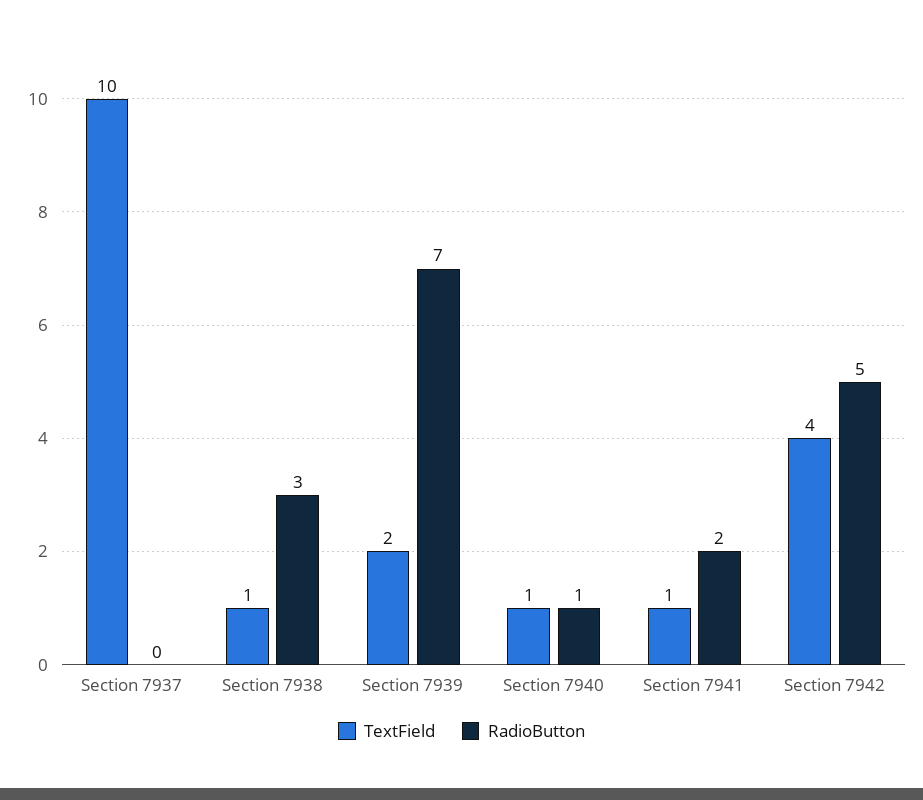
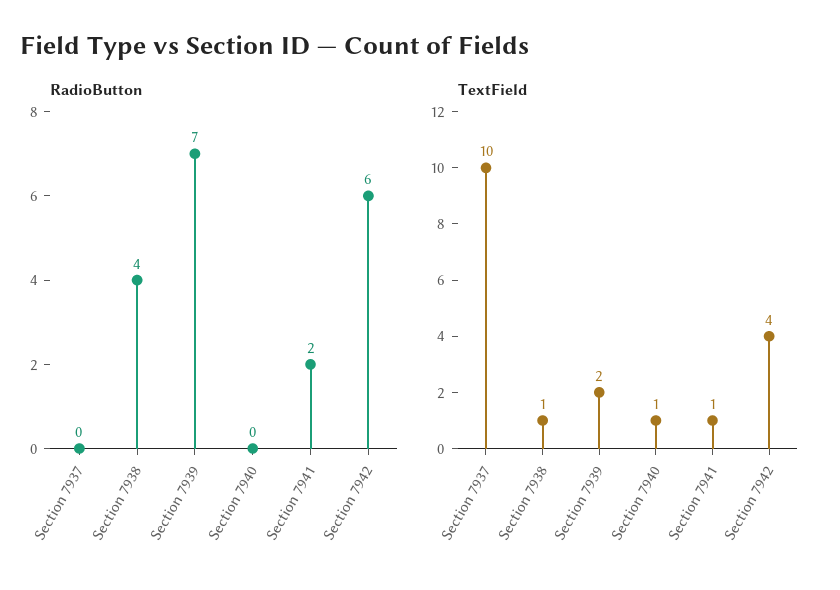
RadioButton, Section 7938: 3 -> 4
RadioButton, Section 7940: 1 -> 0
RadioButton, Section 7942: 5 -> 6

